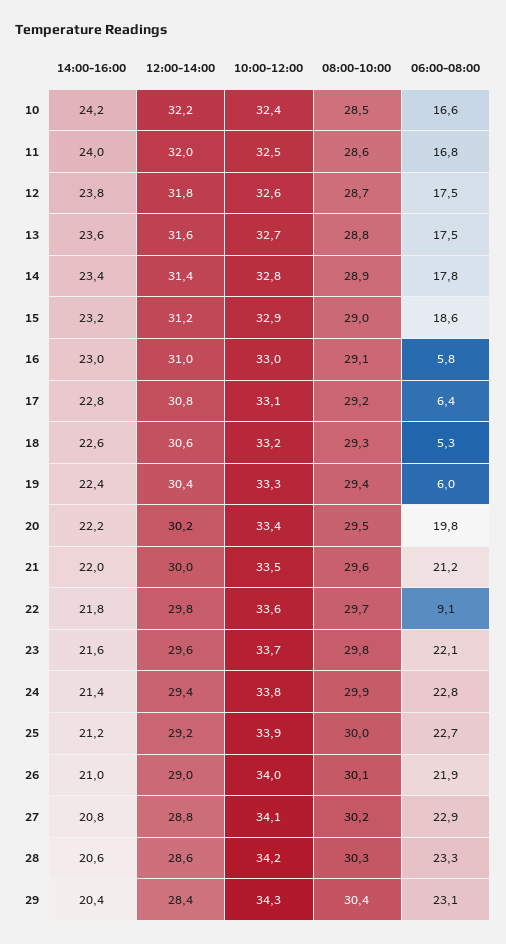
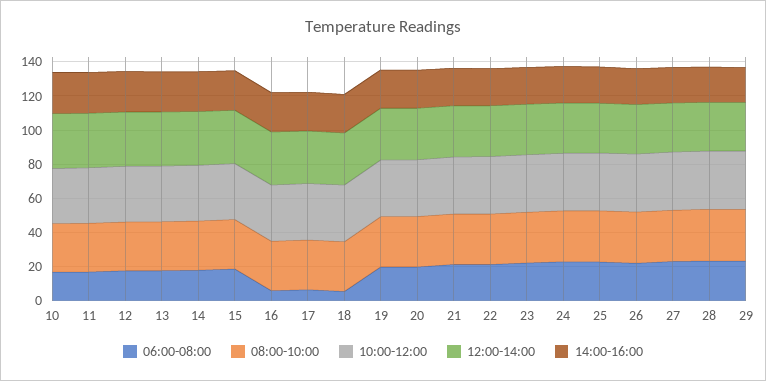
06:00-08:00, 19: 6 -> 20
06:00-08:00, 22: 9.1 -> 20

